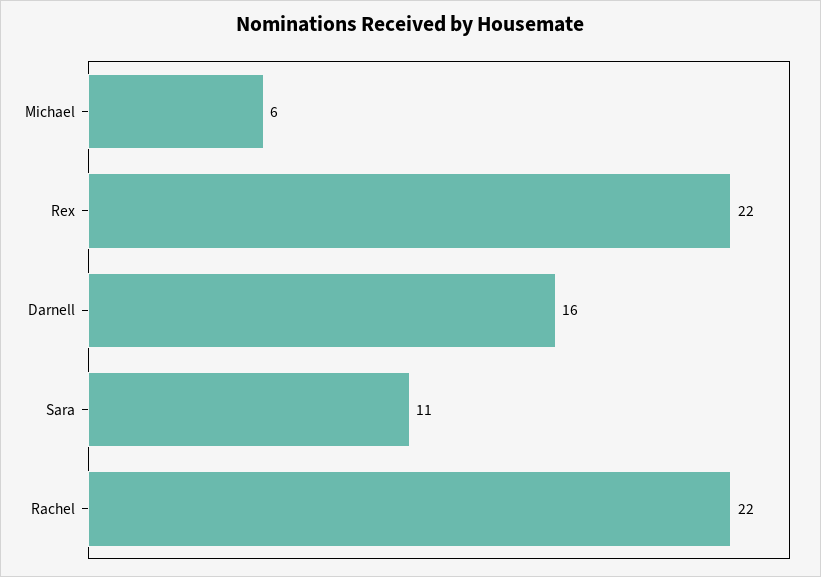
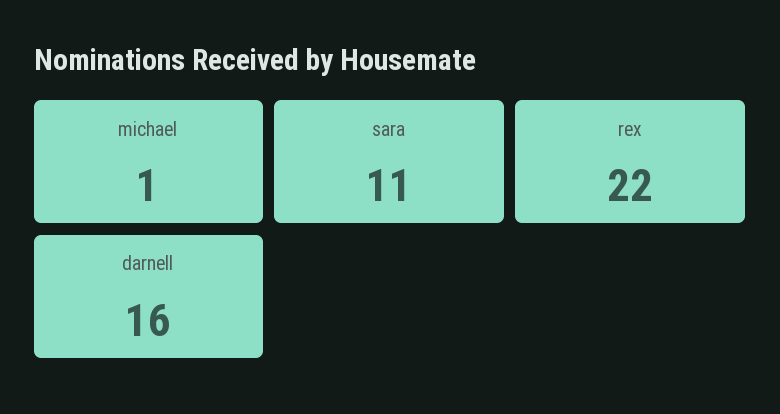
Michael: 6 -> 1
Rachel: 22 -> none

